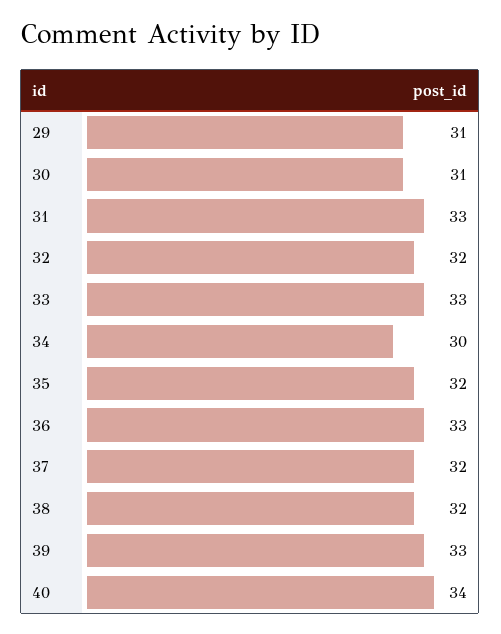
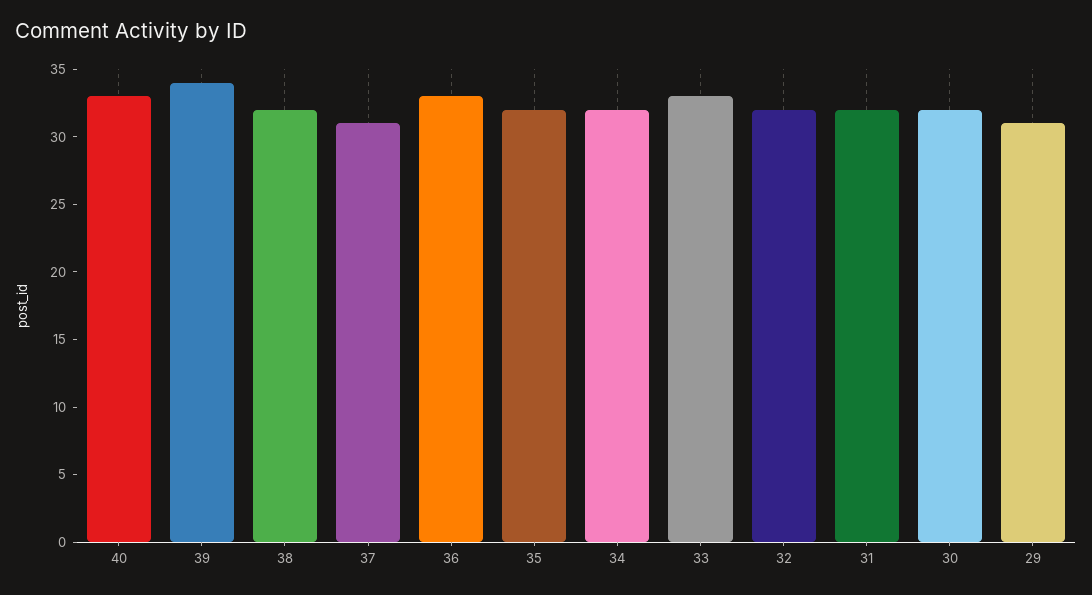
30: 31 -> 32
31: 33 -> 32
34: 30 -> 32
37: 32 -> 31
39: 33 -> 34
40: 34 -> 33

